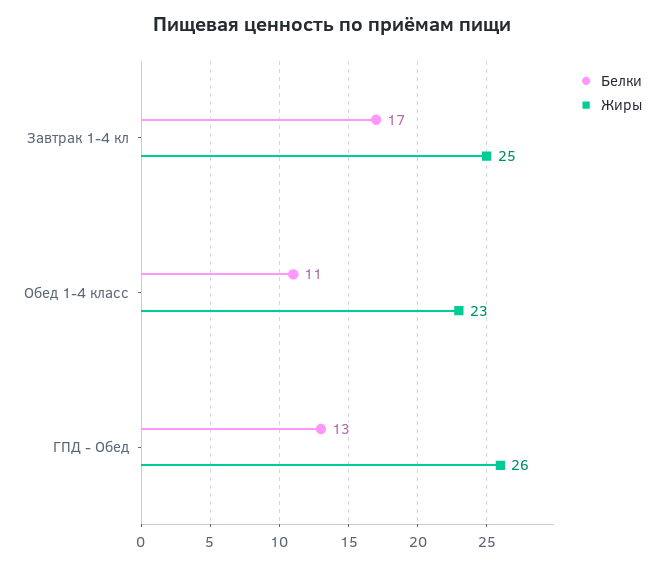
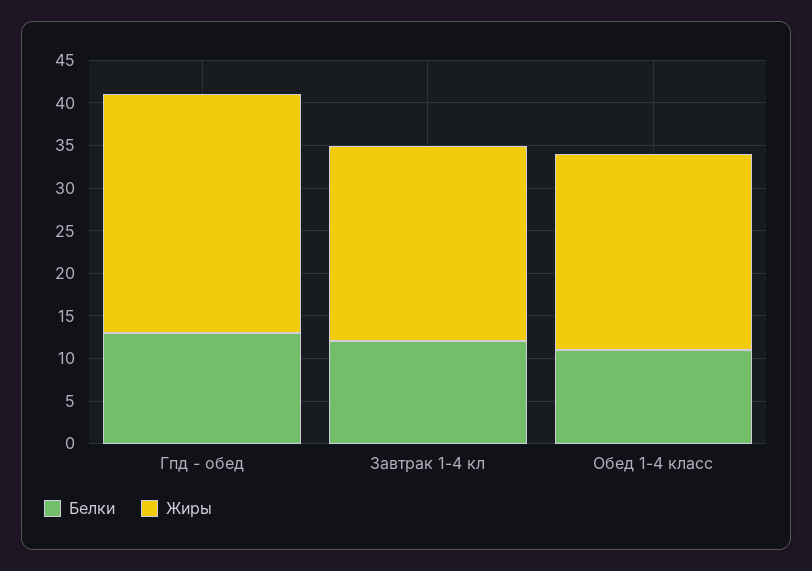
Белки, Завтрак 1-4 кл: 17 -> 12
Жиры, Завтрак 1-4 кл: 25 -> 23
Жиры, ГПД - Обед: 26 -> 28

